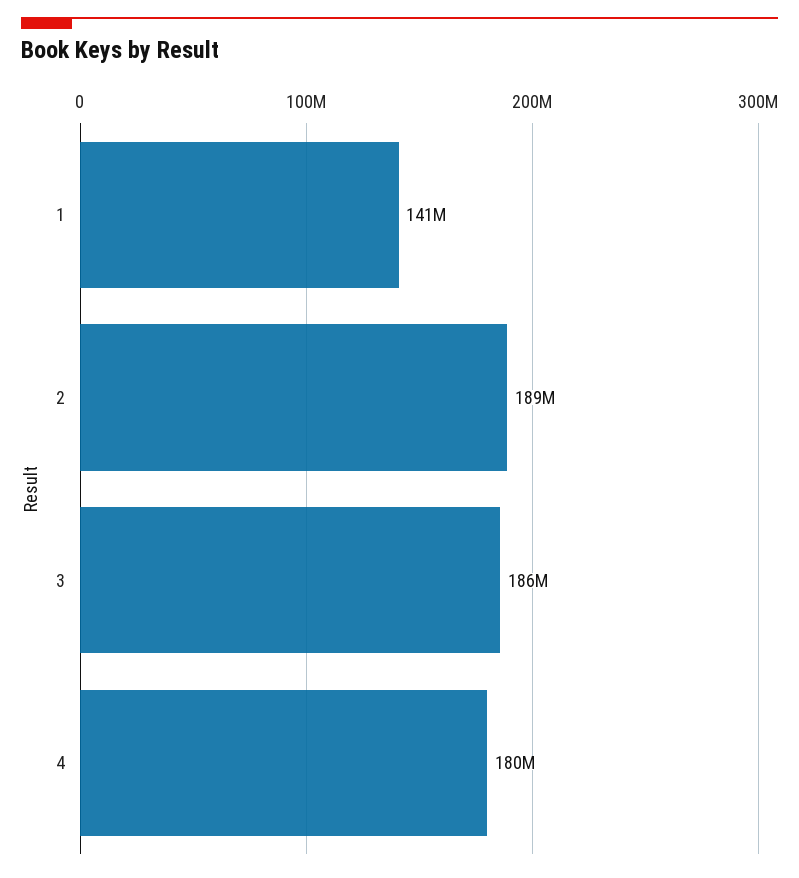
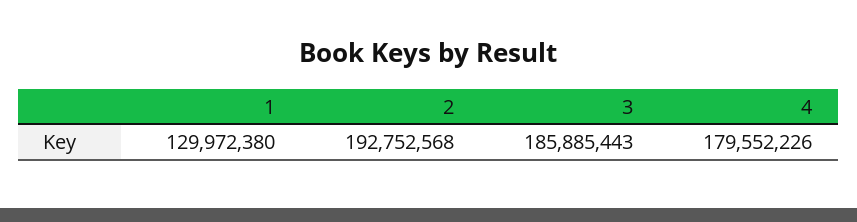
1: 141000000 -> 129972380
2: 189000000 -> 192752568

